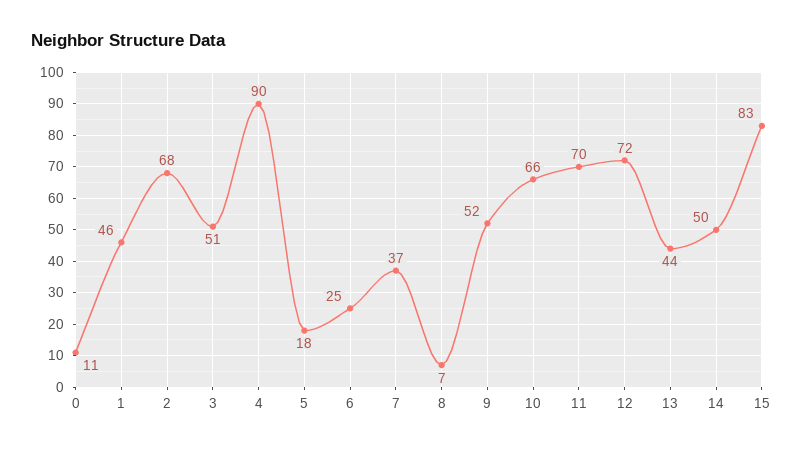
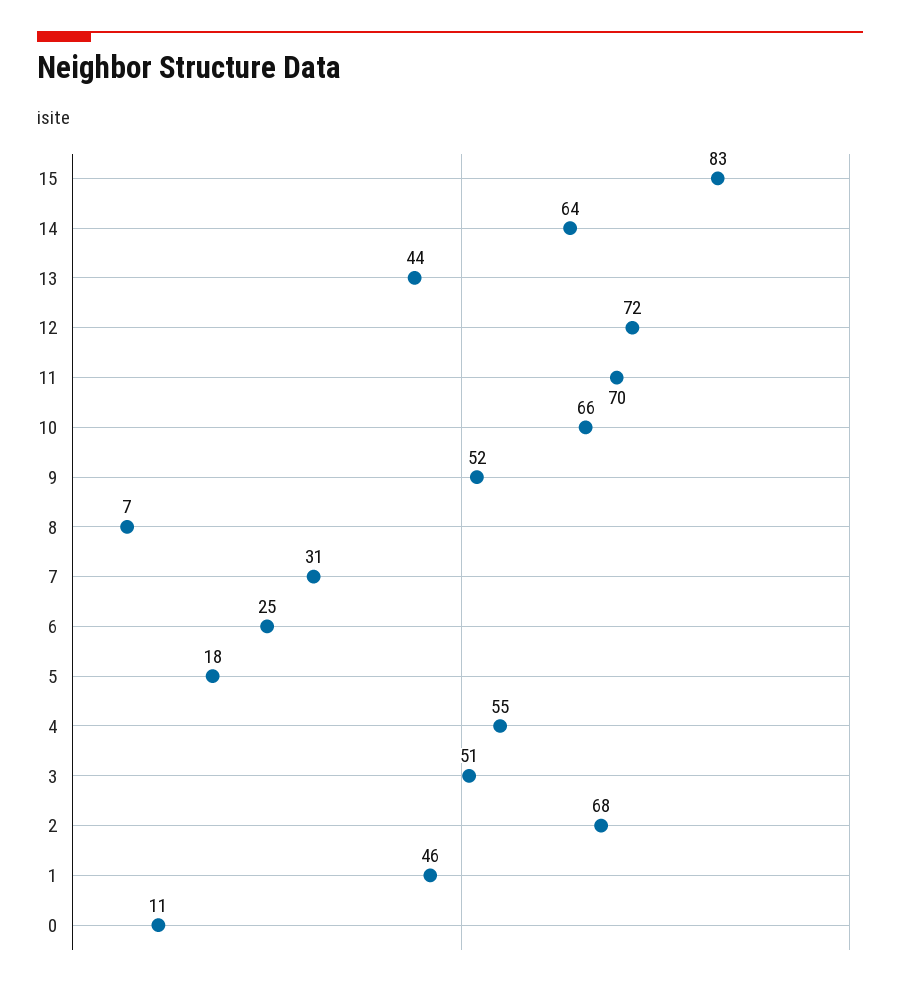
4: 90 -> 55
7: 37 -> 31
14: 50 -> 64

